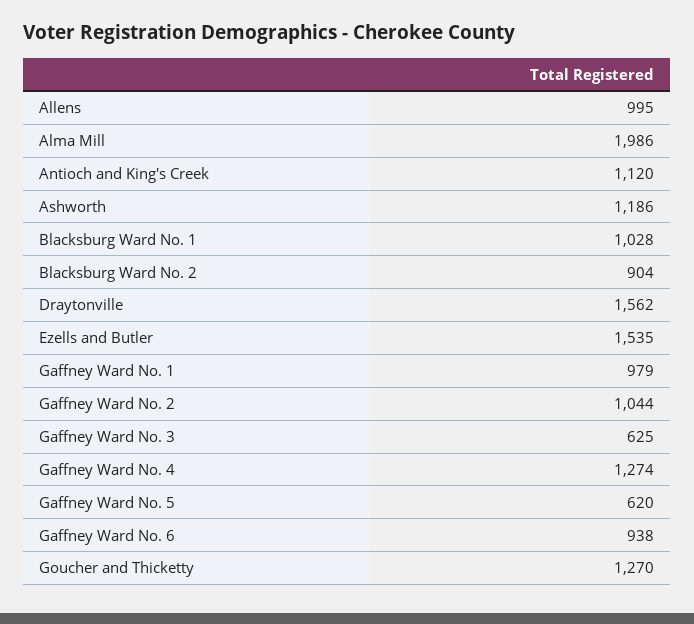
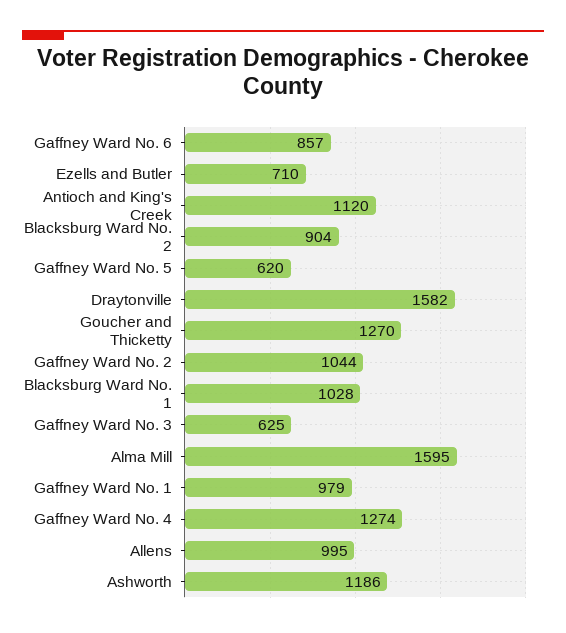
Alma Mill: 1986 -> 1595
Draytonville: 1562 -> 1582
Ezells and Butler: 1535 -> 710
Gaffney Ward No. 6: 938 -> 857

